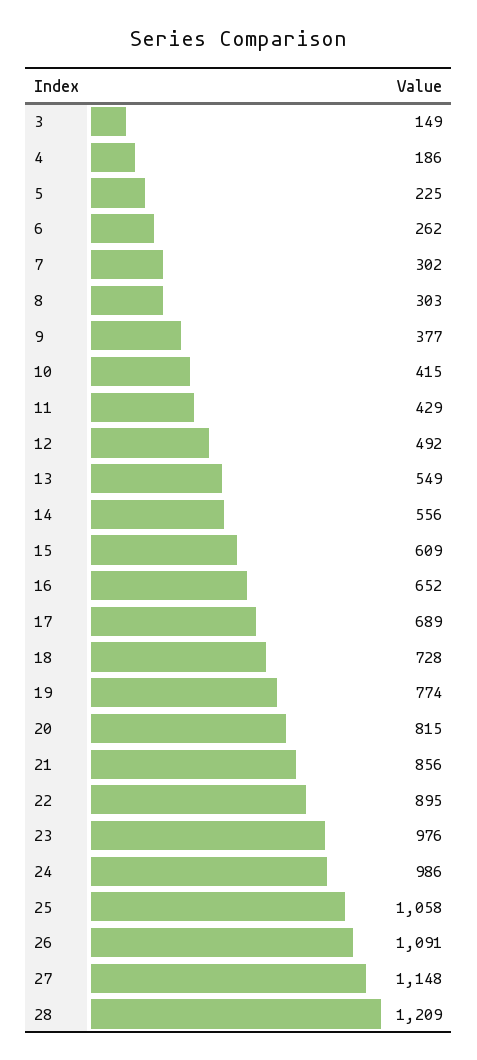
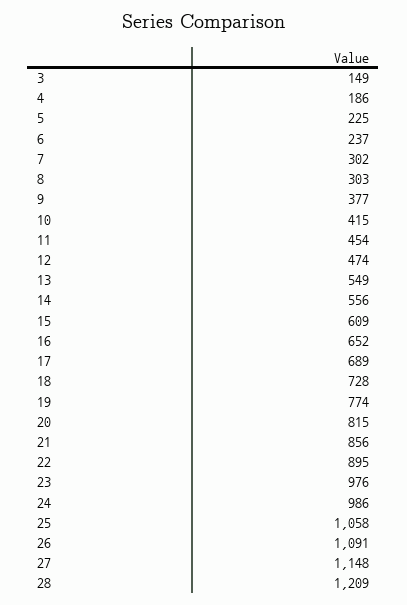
6: 262 -> 237
11: 429 -> 454
12: 492 -> 474

